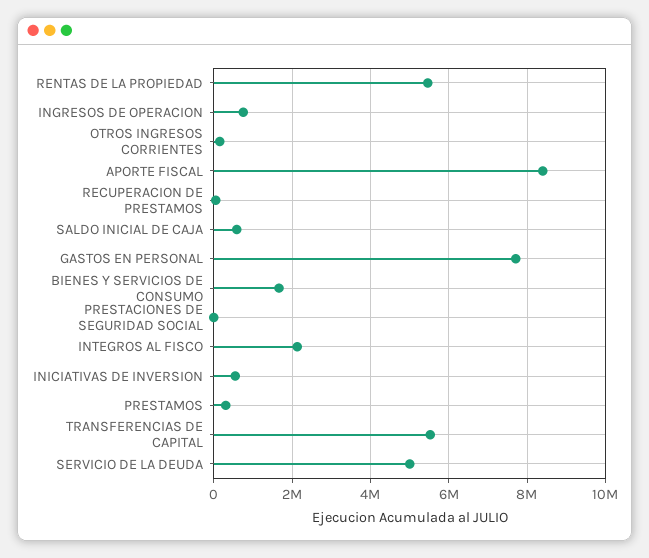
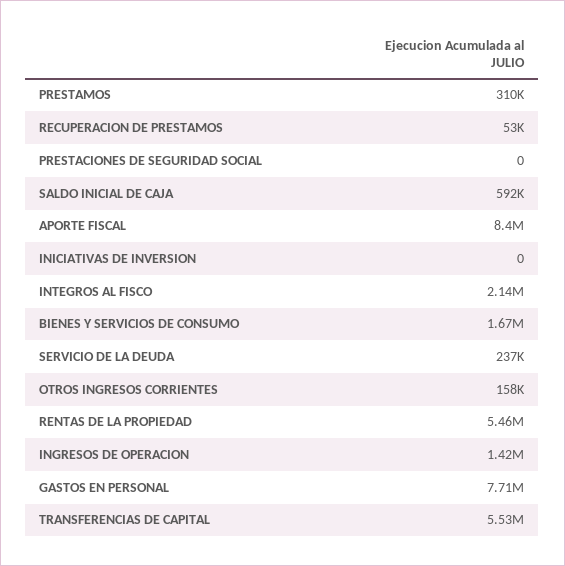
INGRESOS DE OPERACION: 800000 -> 1420000
INICIATIVAS DE INVERSION: 600000 -> 0
SERVICIO DE LA DEUDA: 5000000 -> 237000

